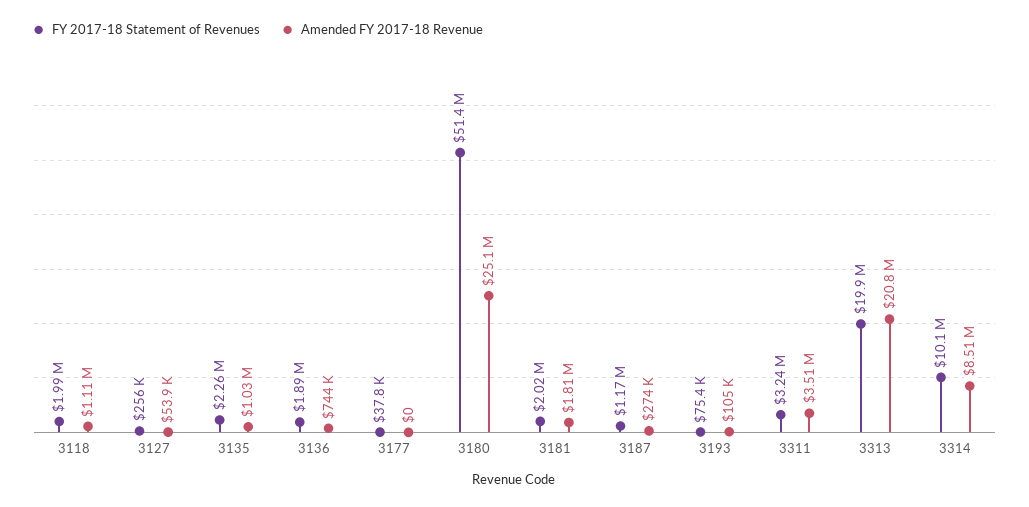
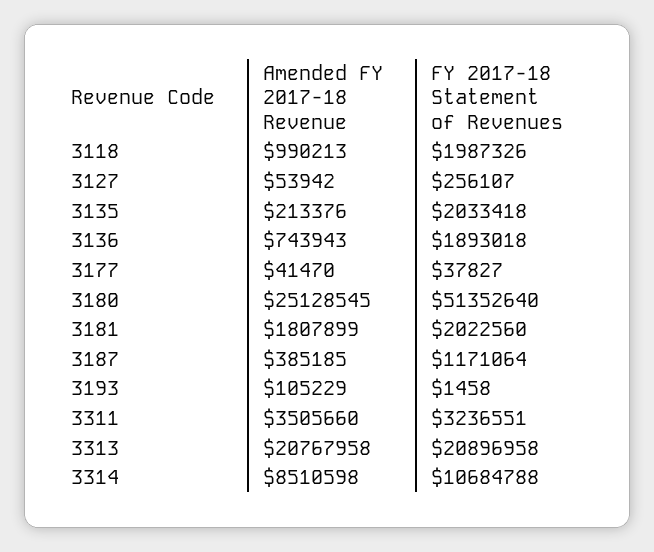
Amended FY 2017-18 Revenue, 3118: 1110000 -> 990213
FY 2017-18 Statement of Revenues, 3135: 2260000 -> 2033418
Amended FY 2017-18 Revenue, 3135: 1030000 -> 213376
Amended FY 2017-18 Revenue, 3177: 0 -> 41470
Amended FY 2017-18 Revenue, 3187: 274000 -> 385185
FY 2017-18 Statement of Revenues, 3193: 75400 -> 1458
FY 2017-18 Statement of Revenues, 3313: 19900000 -> 20896958
FY 2017-18 Statement of Revenues, 3314: 10100000 -> 10684788

